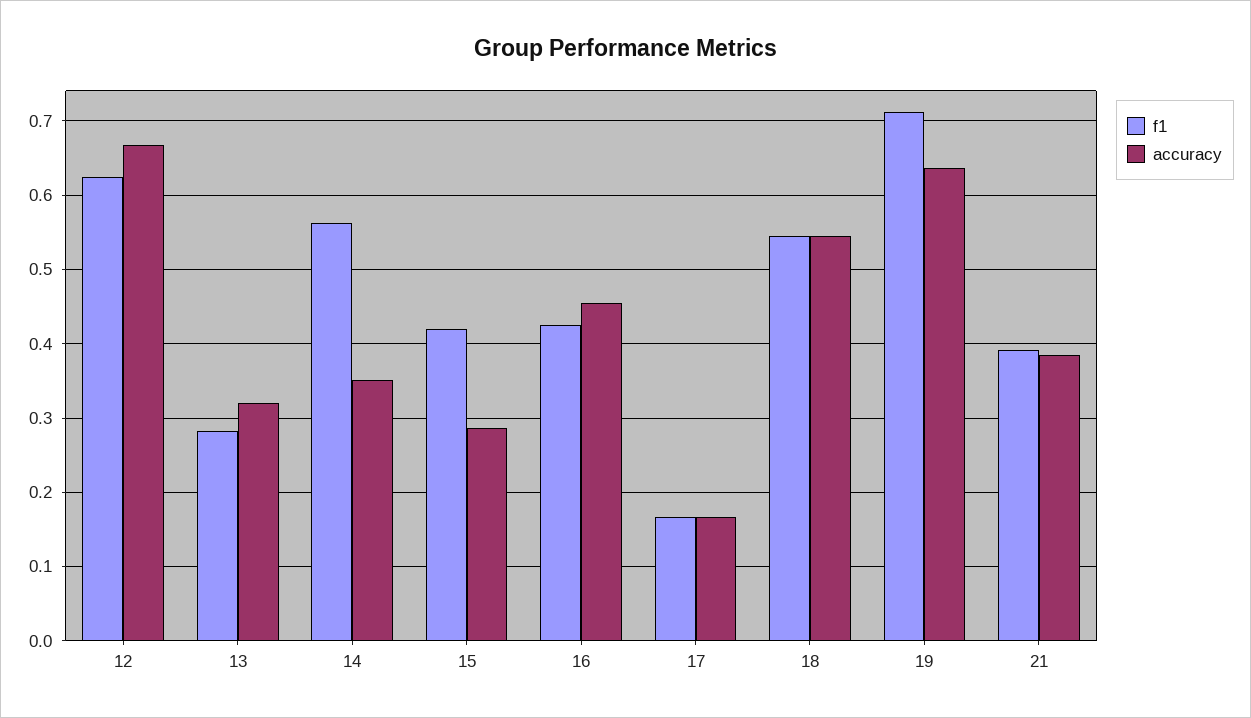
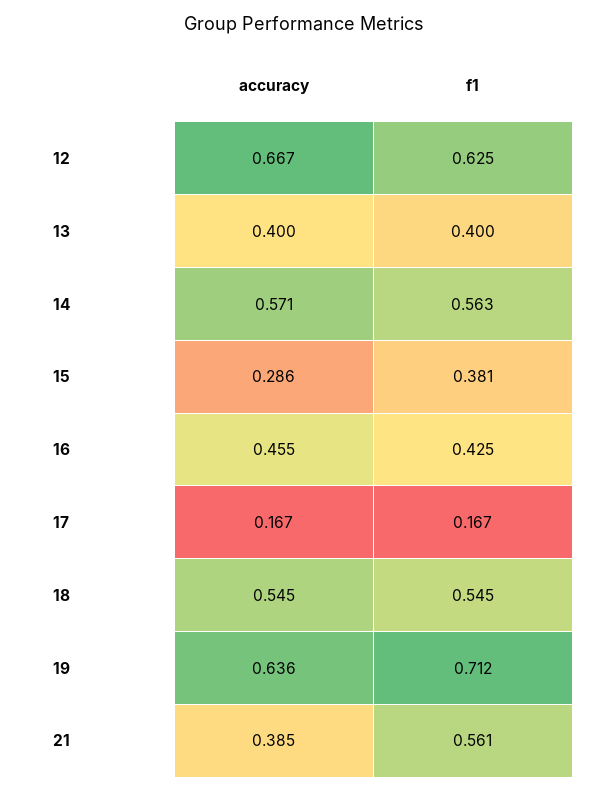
f1, 13: 0.28 -> 0.4
accuracy, 13: 0.32 -> 0.4
accuracy, 14: 0.35 -> 0.571
f1, 15: 0.42 -> 0.381
f1, 21: 0.39 -> 0.561

